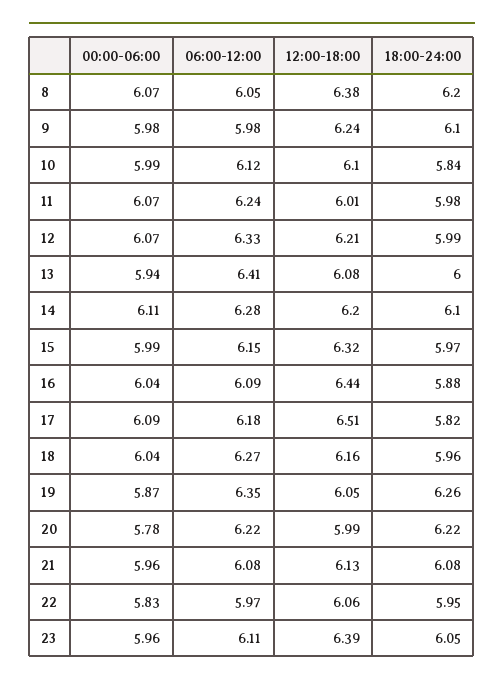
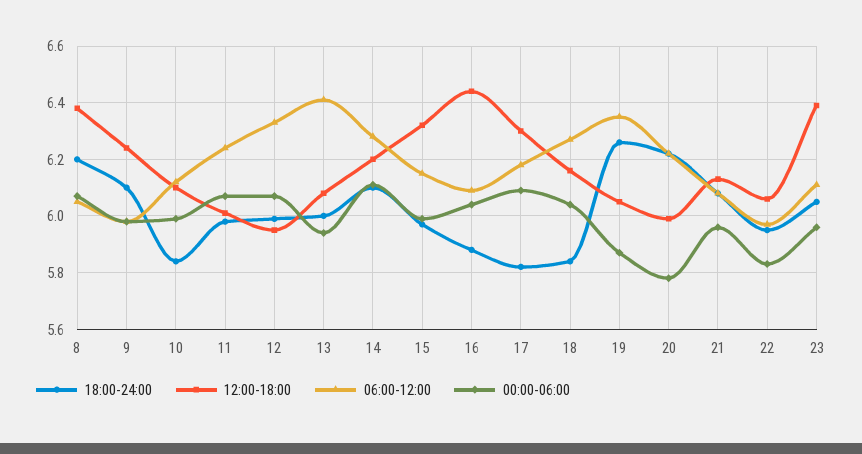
12:00-18:00, 12: 6.21 -> 5.95
12:00-18:00, 17: 6.51 -> 6.3
18:00-24:00, 18: 5.96 -> 5.85

